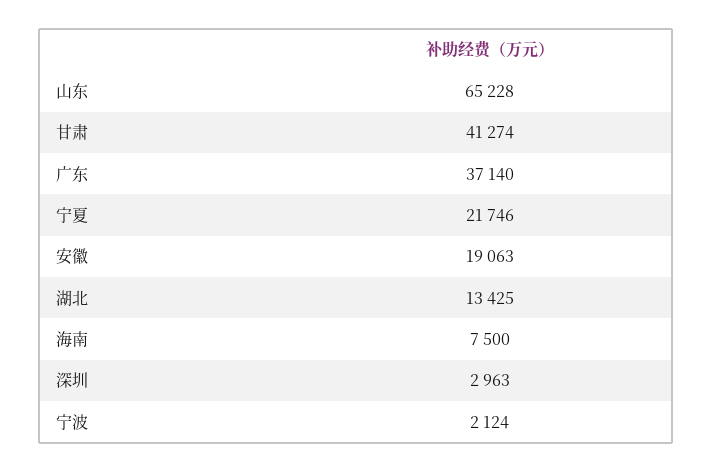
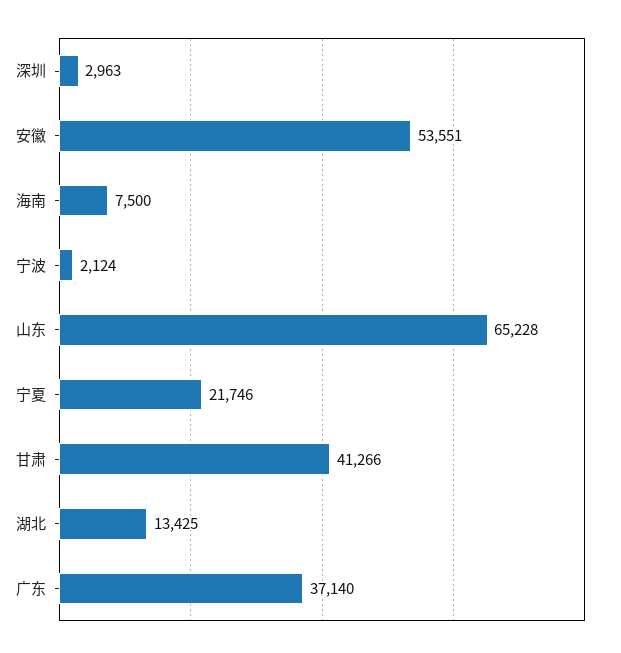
甘肃: 41274 -> 41266
安徽: 19063 -> 53551

